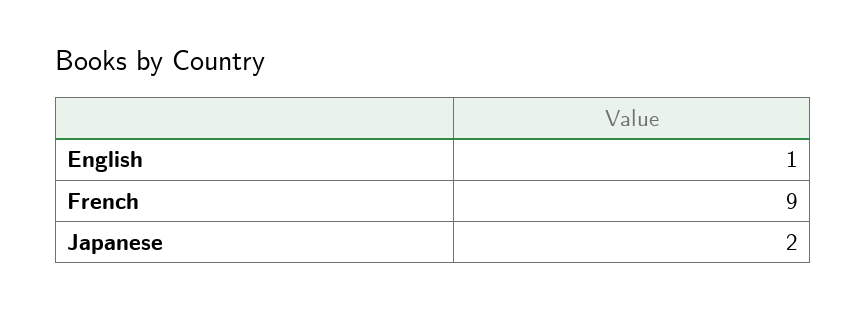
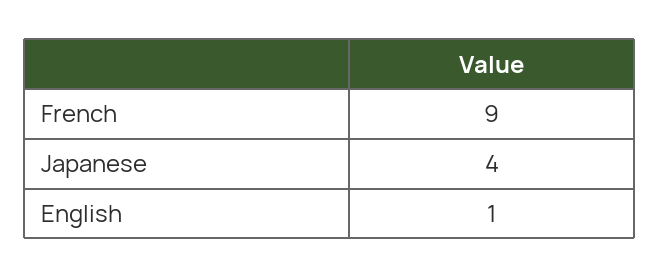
Japanese: 2 -> 4

